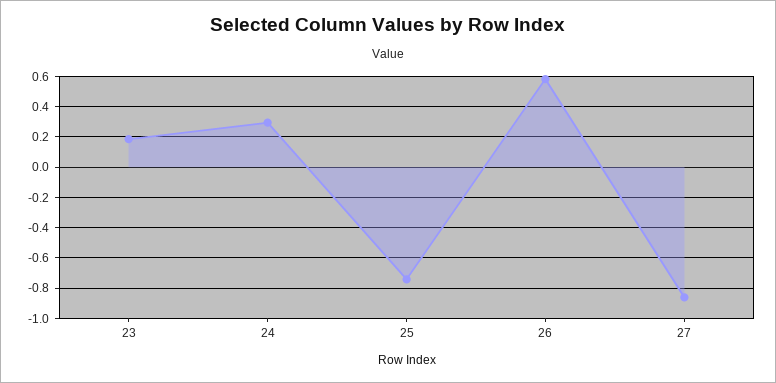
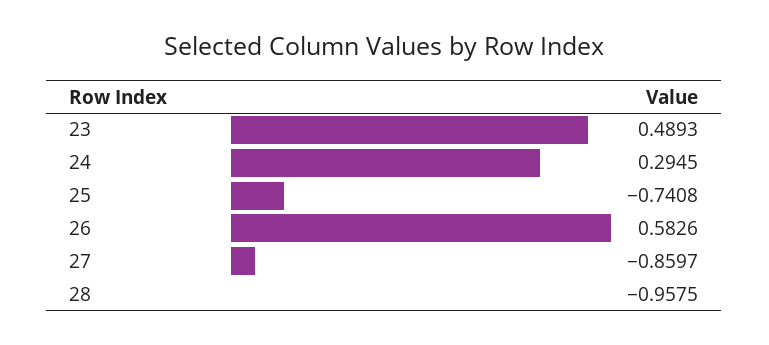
23: 0.2 -> 0.4893
28: none -> -0.9575

